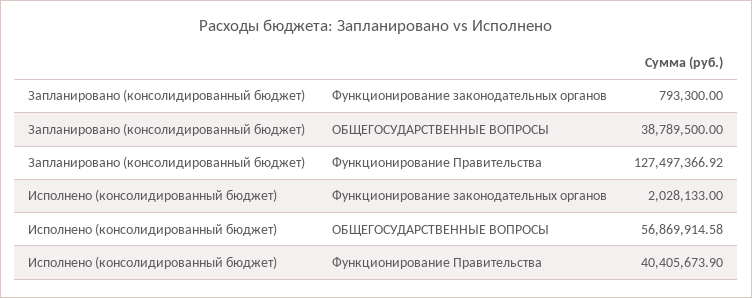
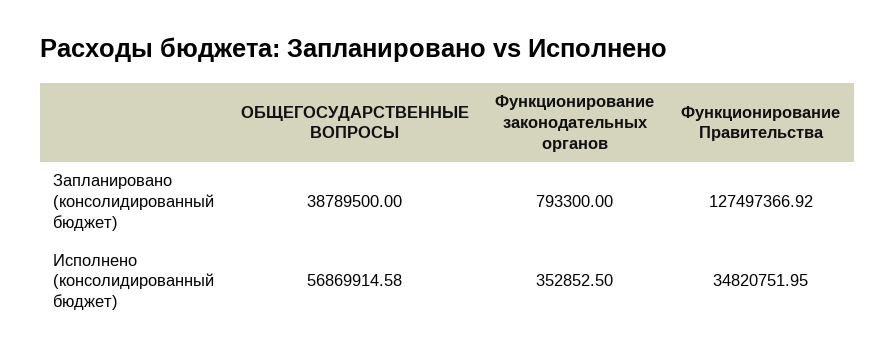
Исполнено (консолидированный бюджет), Функционирование законодательных органов: 2028133 -> 352852.5
Исполнено (консолидированный бюджет), Функционирование Правительства: 40405673.9 -> 34820751.95

